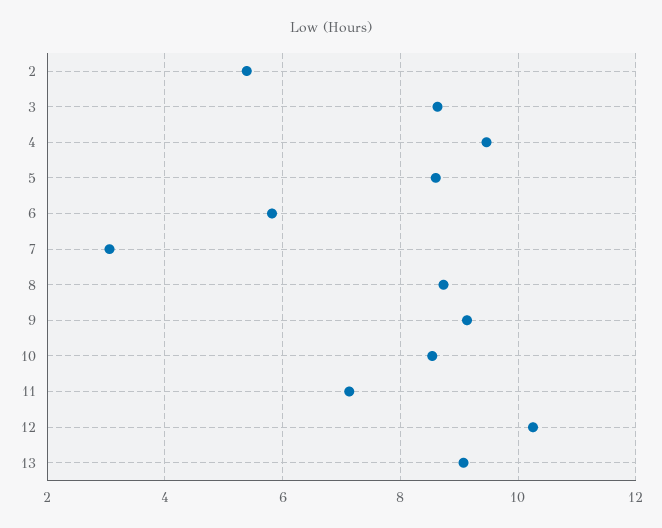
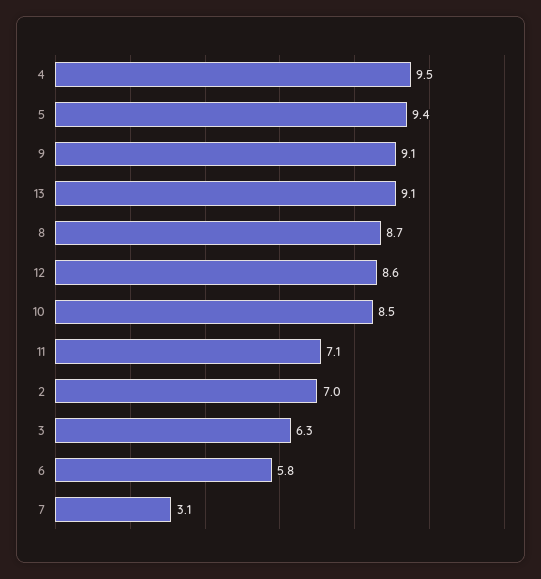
2: 5.4 -> 7
3: 8.6 -> 6.3
5: 8.6 -> 9.4
12: 10.2 -> 8.6

